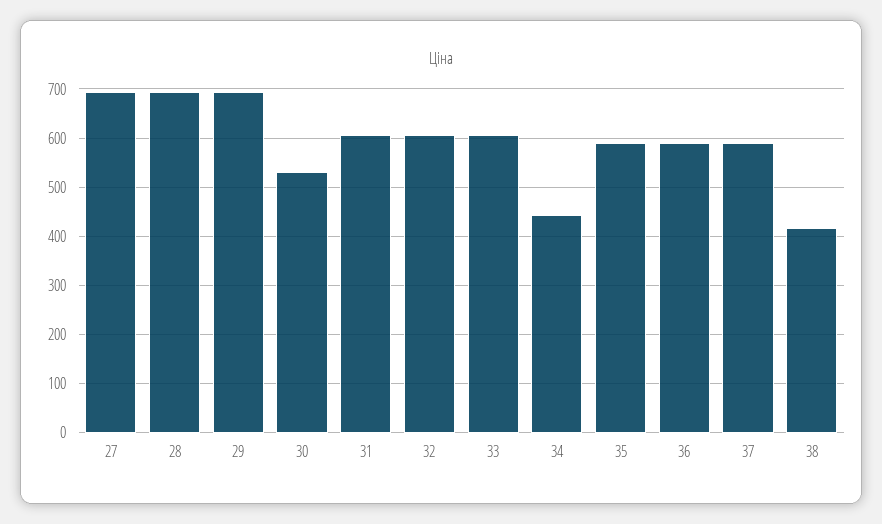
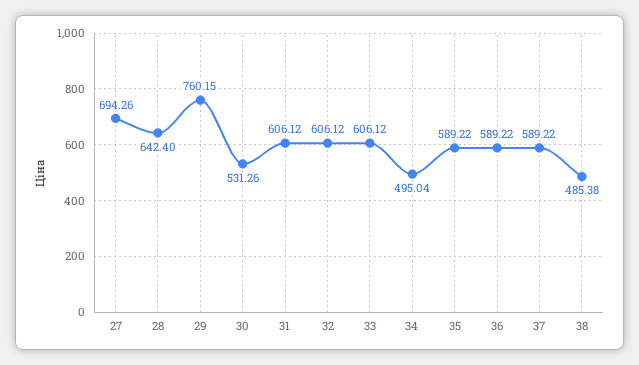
28: 700 -> 642.4
29: 700 -> 760.15
34: 440 -> 495.04
38: 420 -> 485.38

